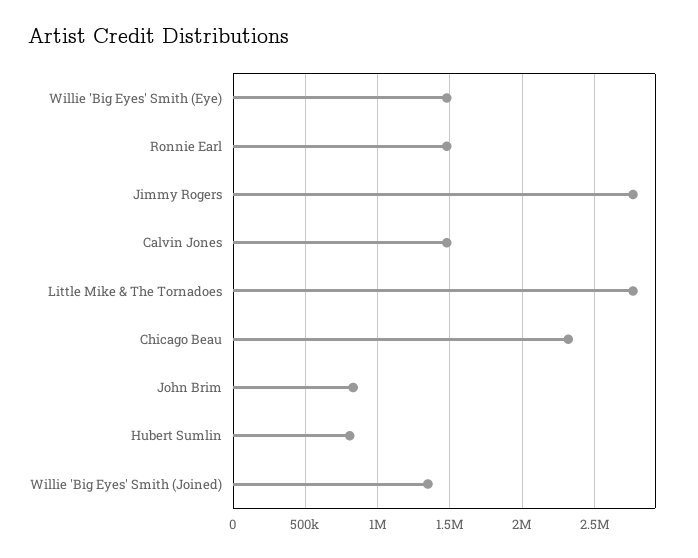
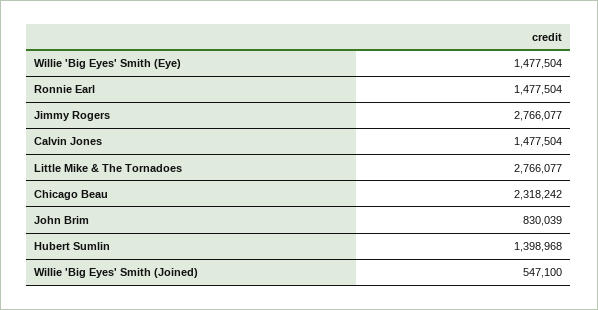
Hubert Sumlin: 800000 -> 1398968
Willie 'Big Eyes' Smith (Joined): 1350000 -> 547100

